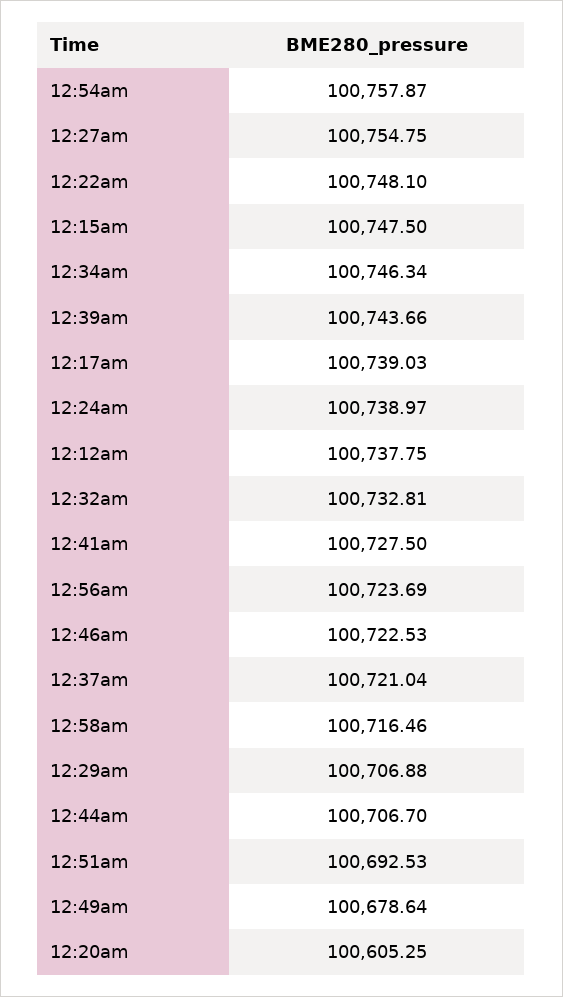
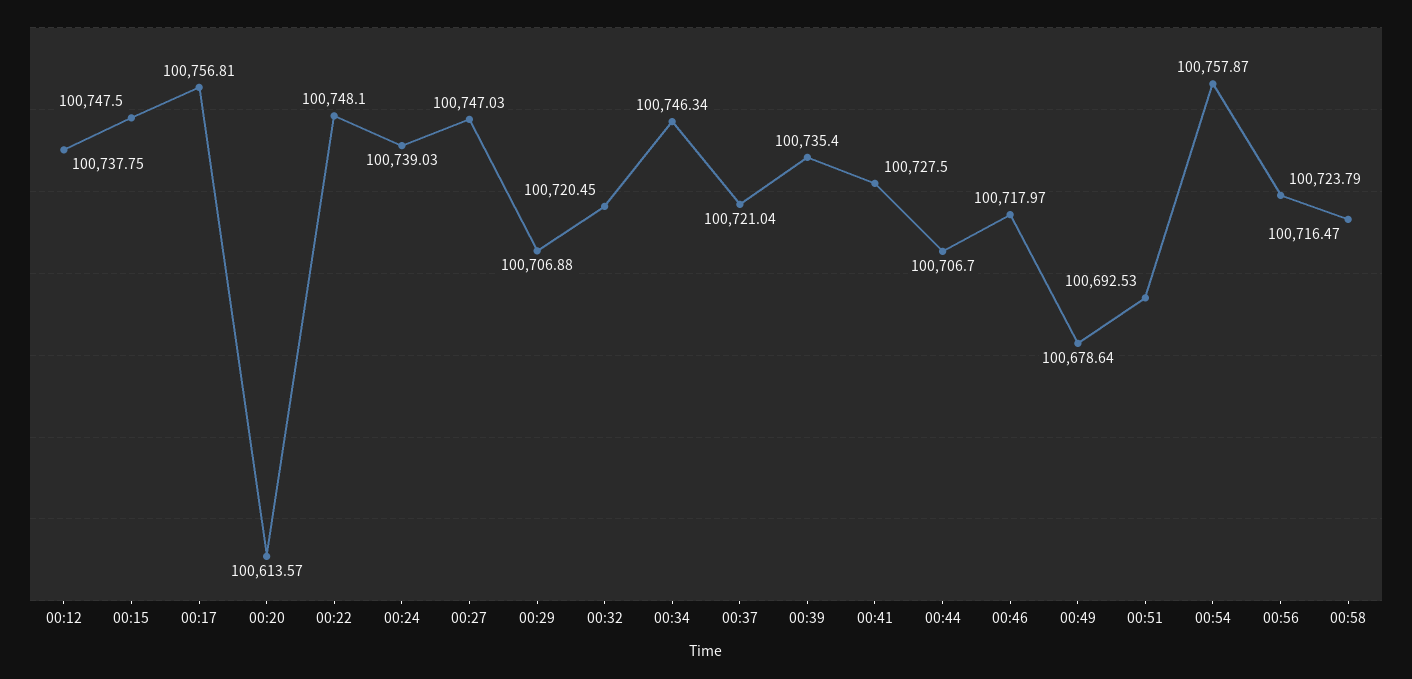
12:27am: 100754.75 -> 100747.03
12:39am: 100743.66 -> 100735.4
12:17am: 100739.03 -> 100756.81
12:24am: 100738.97 -> 100739.03
12:32am: 100732.81 -> 100720.45
12:56am: 100723.69 -> 100723.79
12:46am: 100722.53 -> 100717.97
12:58am: 100716.46 -> 100716.47
12:20am: 100605.25 -> 100613.57

